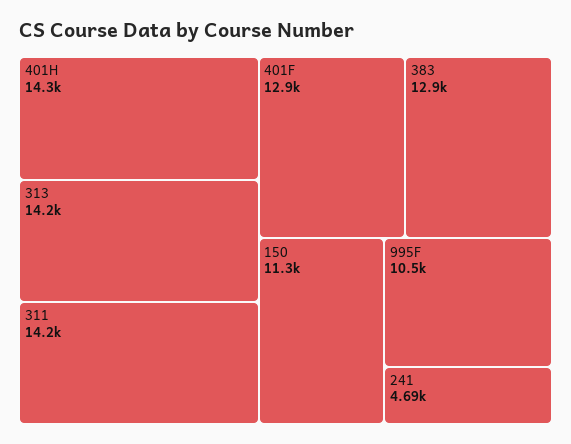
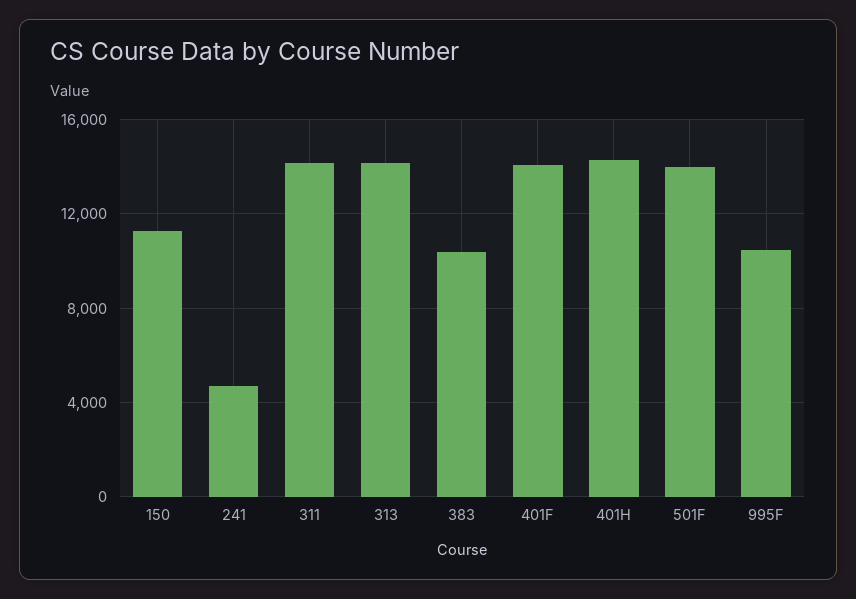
401F: 12900 -> 14000
383: 12900 -> 10500
501F: none -> 14000

